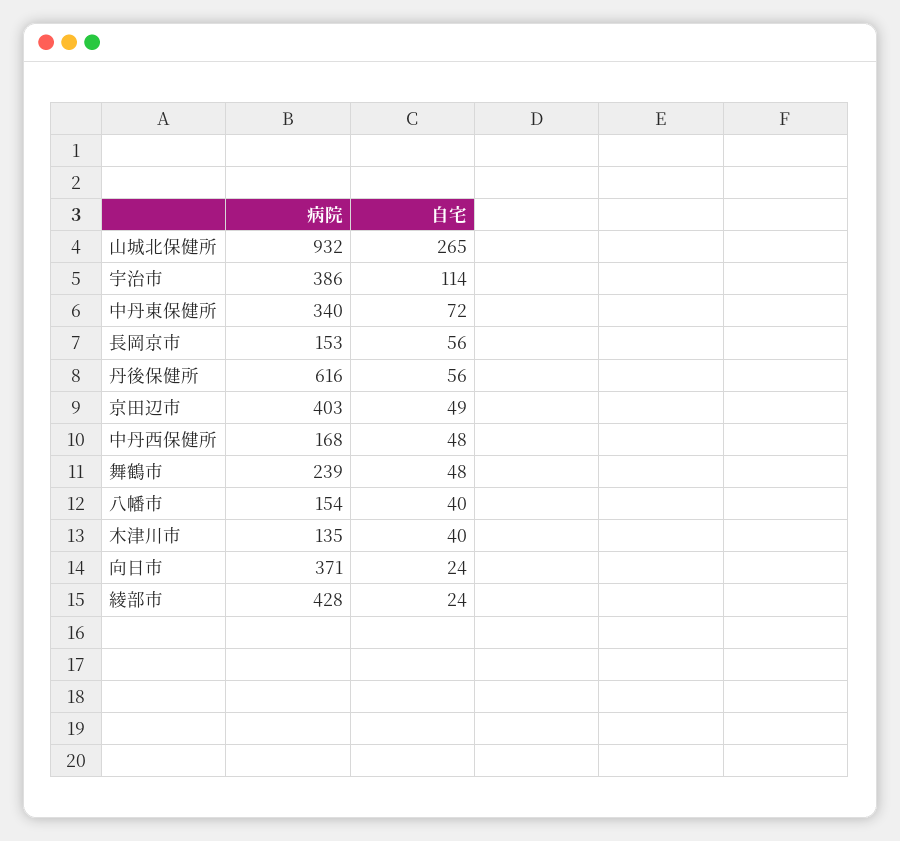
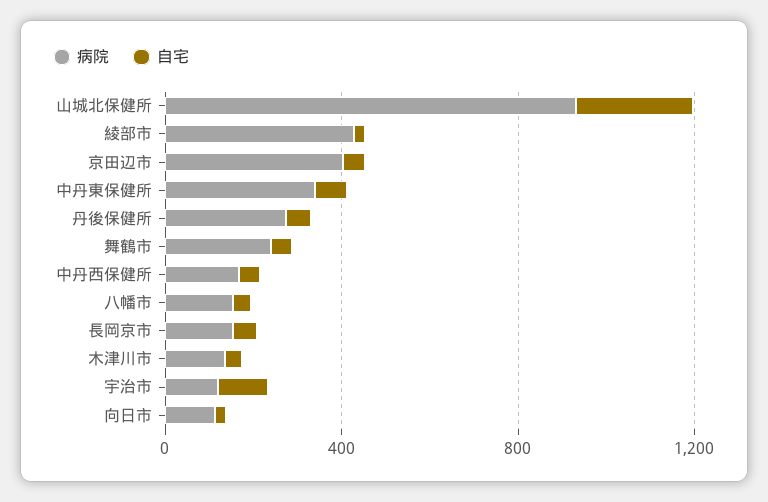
病院, 宇治市: 386 -> 100
病院, 丹後保健所: 616 -> 300
病院, 向日市: 371 -> 100

